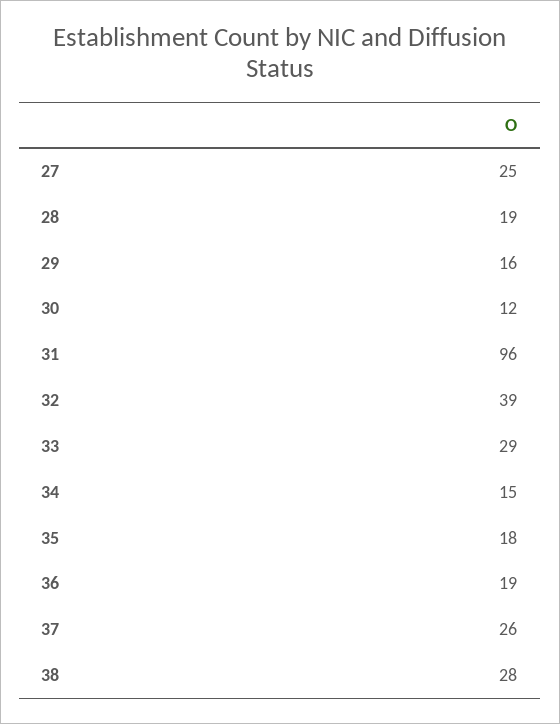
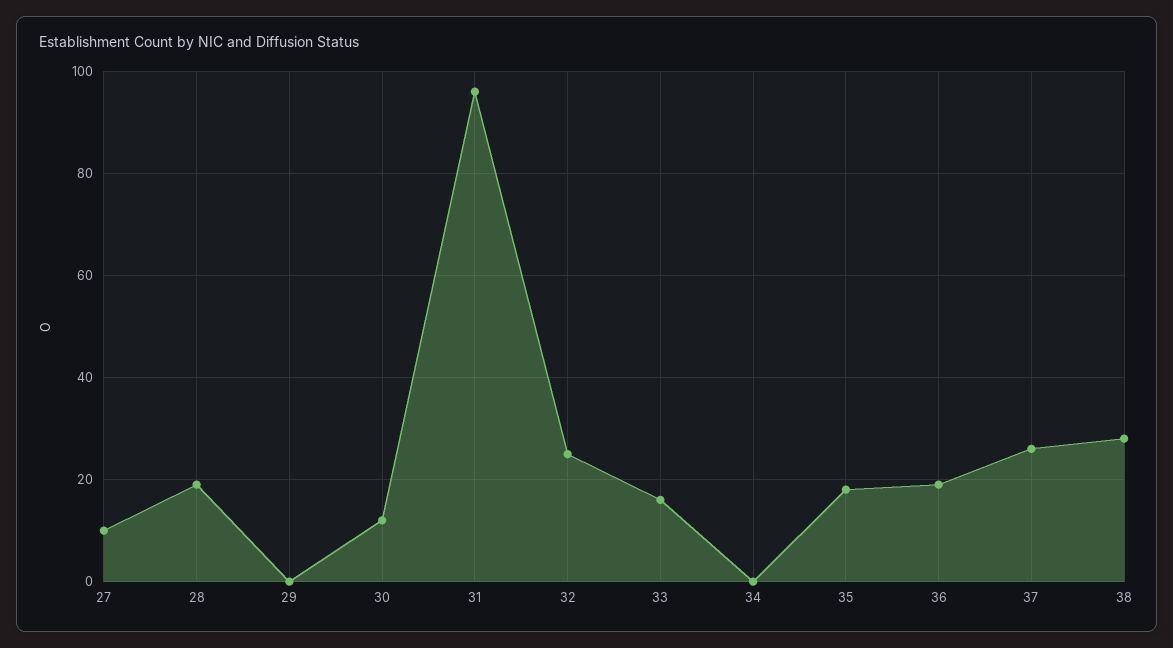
27: 25 -> 10
29: 16 -> 0
32: 39 -> 25
33: 29 -> 15
34: 15 -> 0

